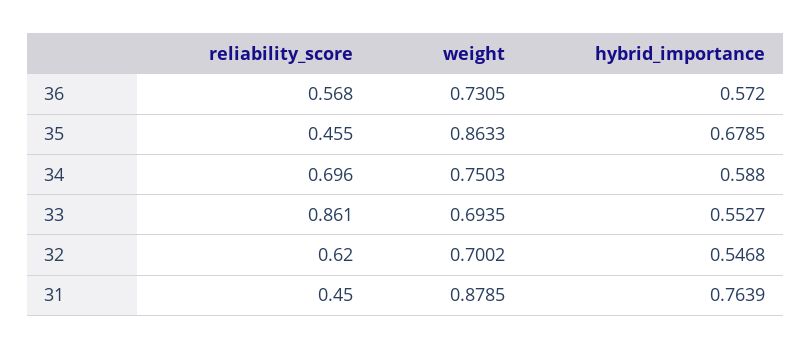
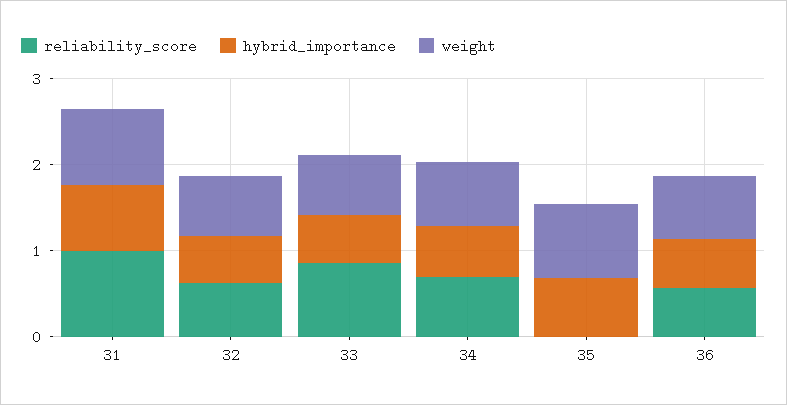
reliability_score, 35: 0.455 -> 0
reliability_score, 31: 0.45 -> 1

